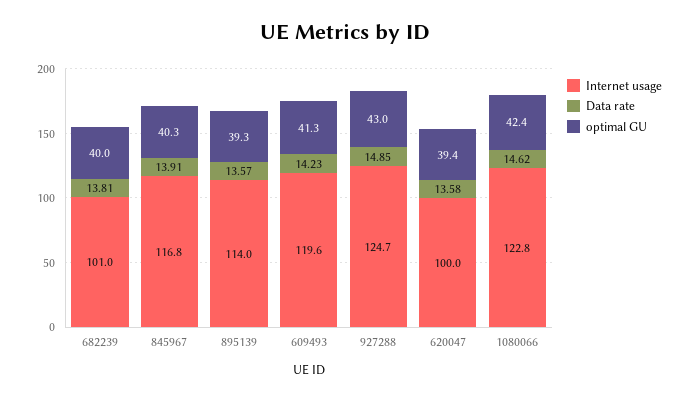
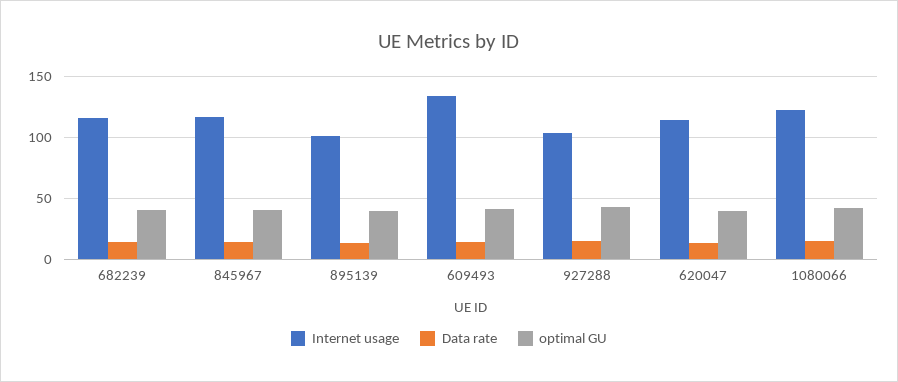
Internet usage, 682239: 101 -> 115
Internet usage, 895139: 114 -> 100
Internet usage, 609493: 119.6 -> 135
Internet usage, 927288: 124.7 -> 105
Internet usage, 620047: 100 -> 115

